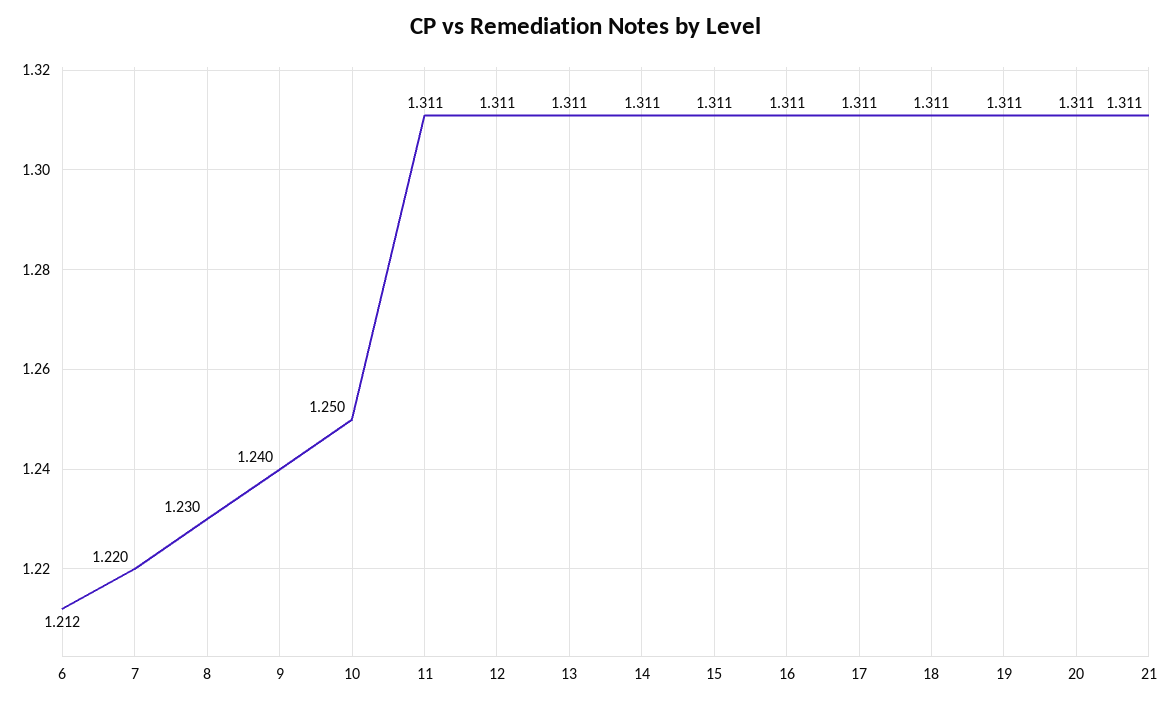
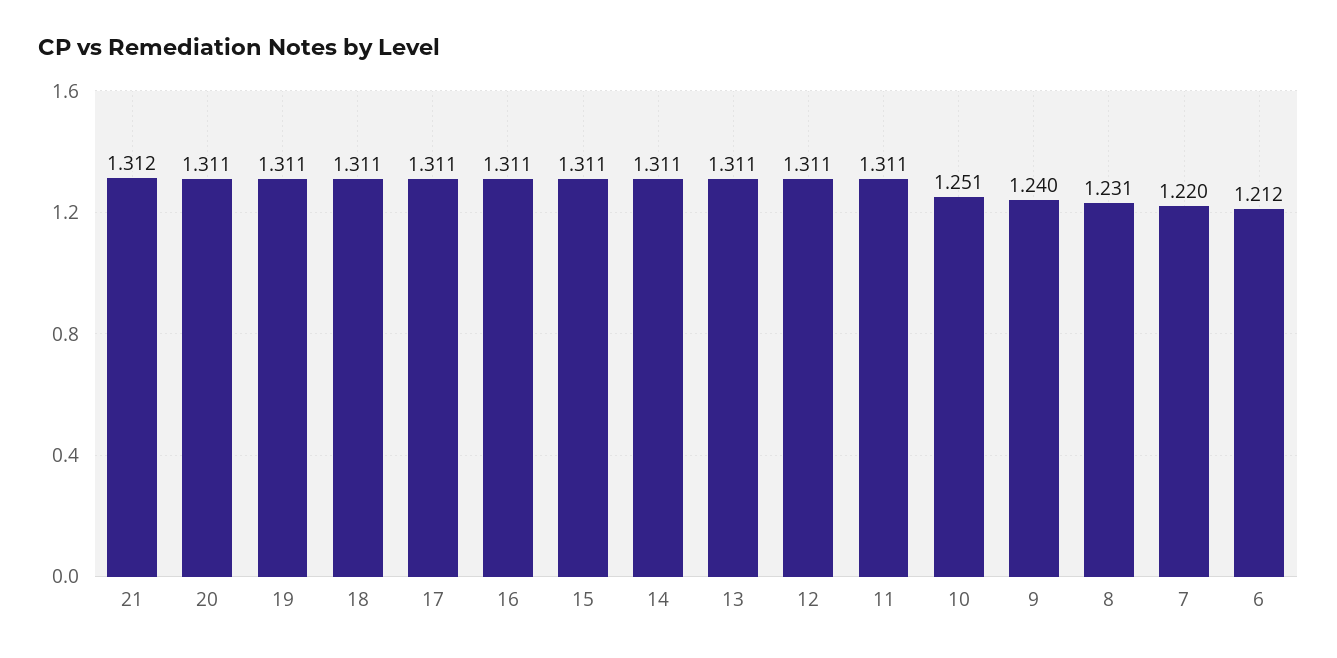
8: 1.23 -> 1.231
10: 1.25 -> 1.251
21: 1.311 -> 1.312

